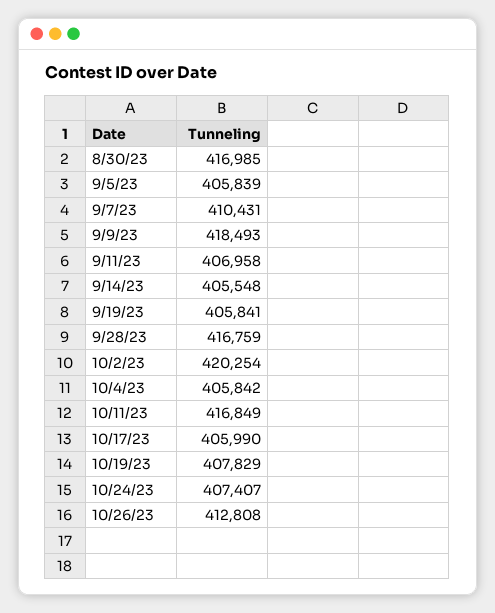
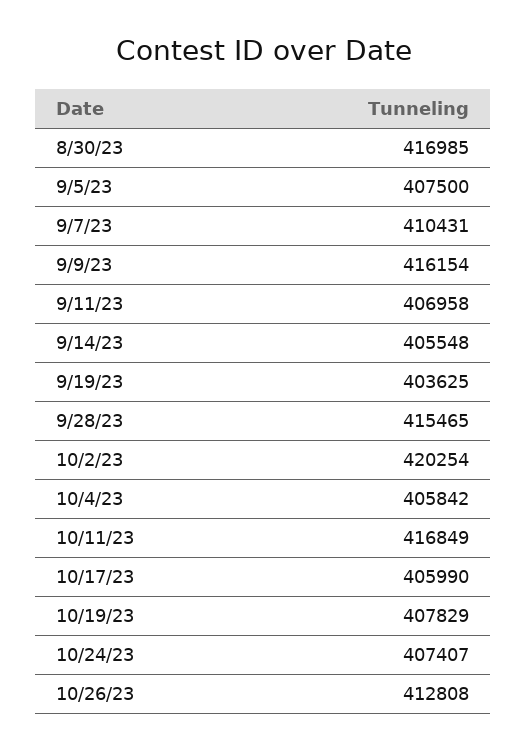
9/5/23: 405839 -> 407500
9/9/23: 418493 -> 416154
9/19/23: 405841 -> 403625
9/28/23: 416759 -> 415465

